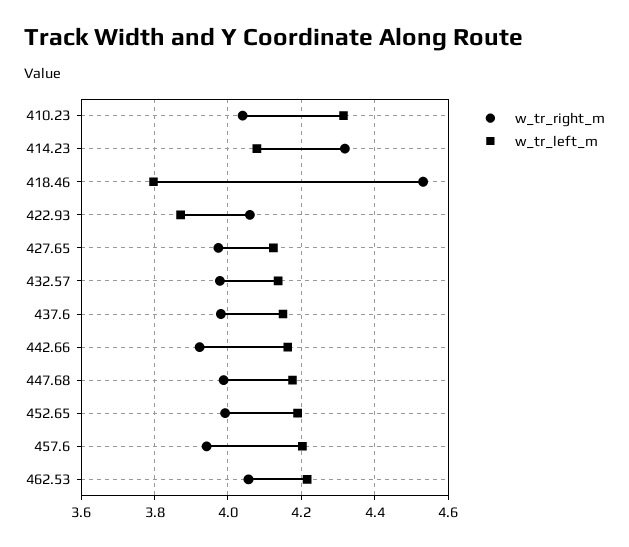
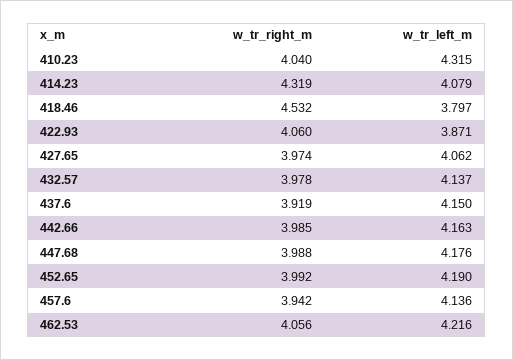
w_tr_left_m, 427.65: 4.12 -> 4.062
w_tr_right_m, 437.6: 3.98 -> 3.919
w_tr_right_m, 442.66: 3.92 -> 3.985
w_tr_left_m, 457.6: 4.2 -> 4.136

